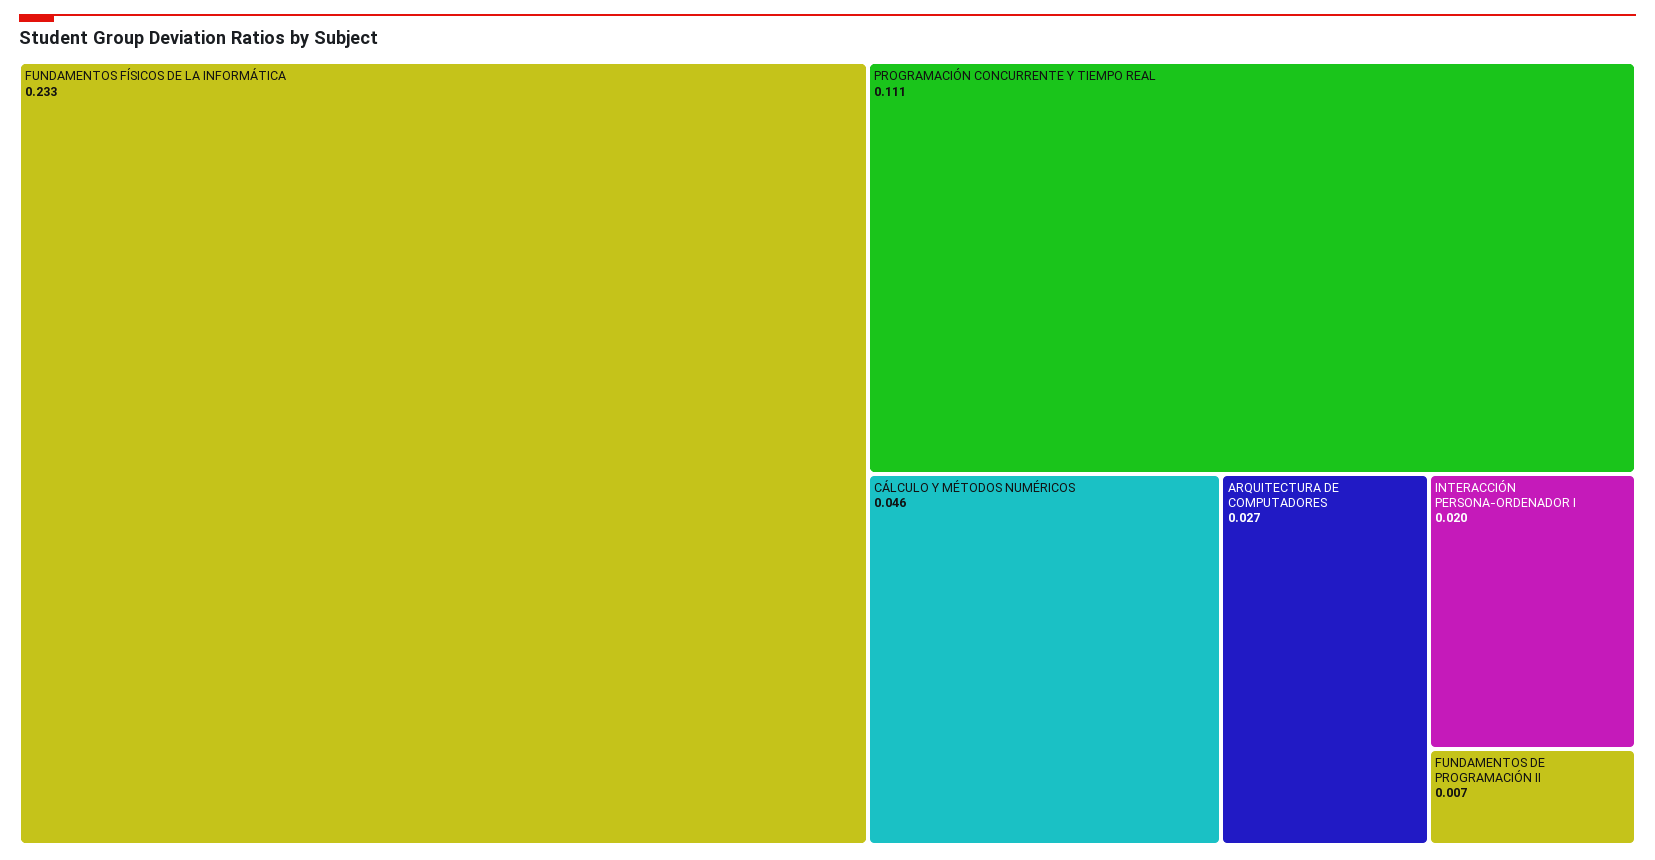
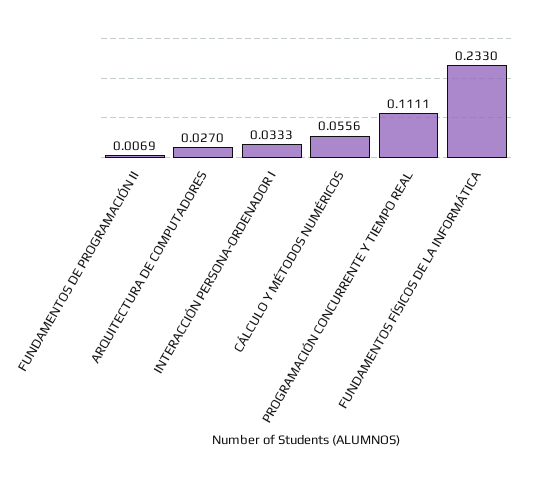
CÁLCULO Y MÉTODOS NUMÉRICOS: 0.046 -> 0.0556
INTERACCIÓN PERSONA-ORDENADOR I: 0.02 -> 0.0333

